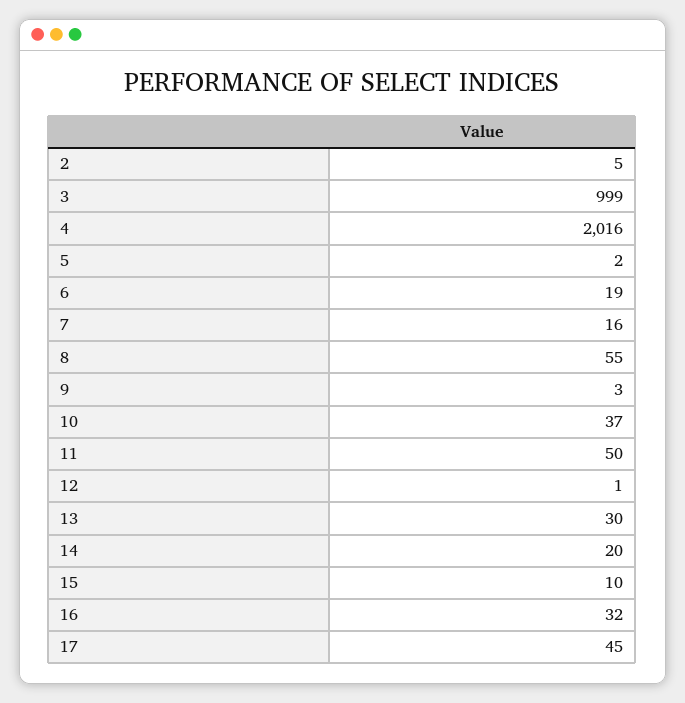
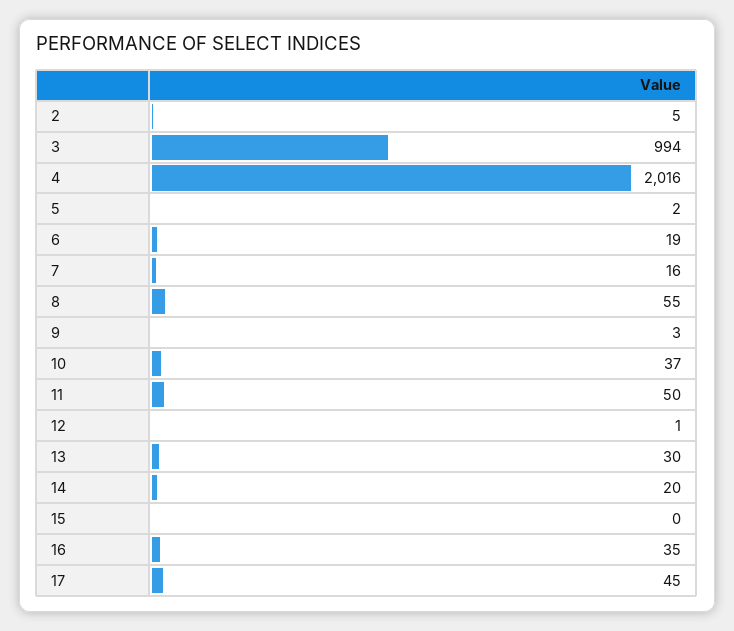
3: 999 -> 994
15: 10 -> 0
16: 32 -> 35

